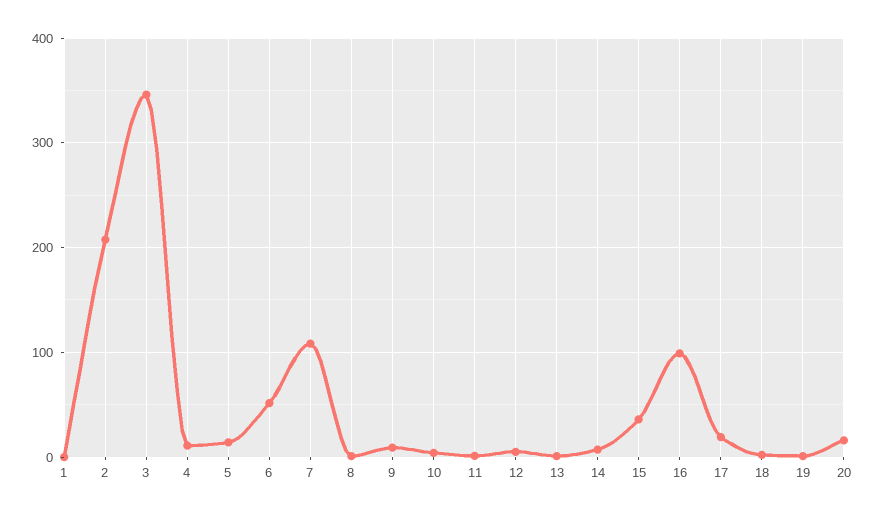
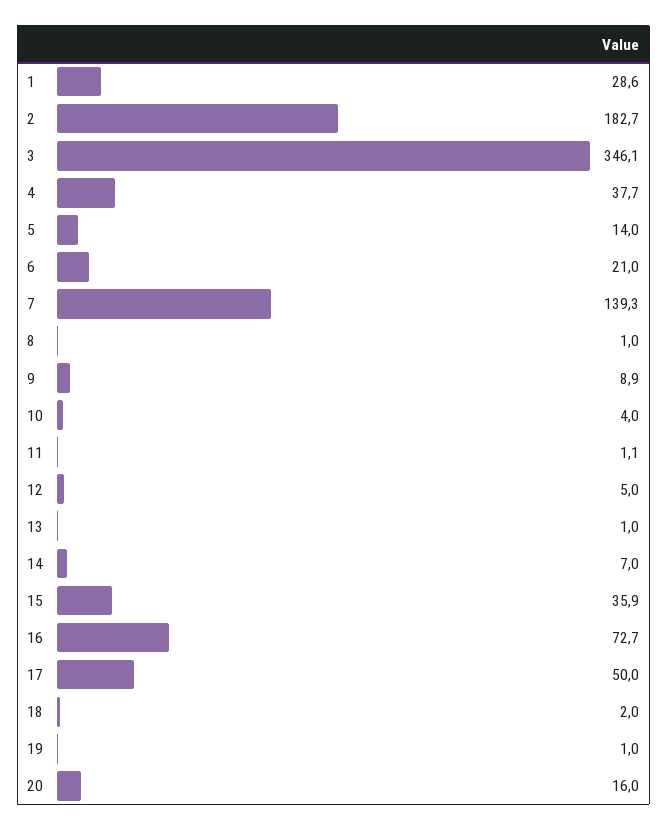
1: 0 -> 28.6
2: 210 -> 182.7
4: 10 -> 37.7
6: 50 -> 21
7: 110 -> 139.3
16: 100 -> 72.7
17: 20 -> 50

